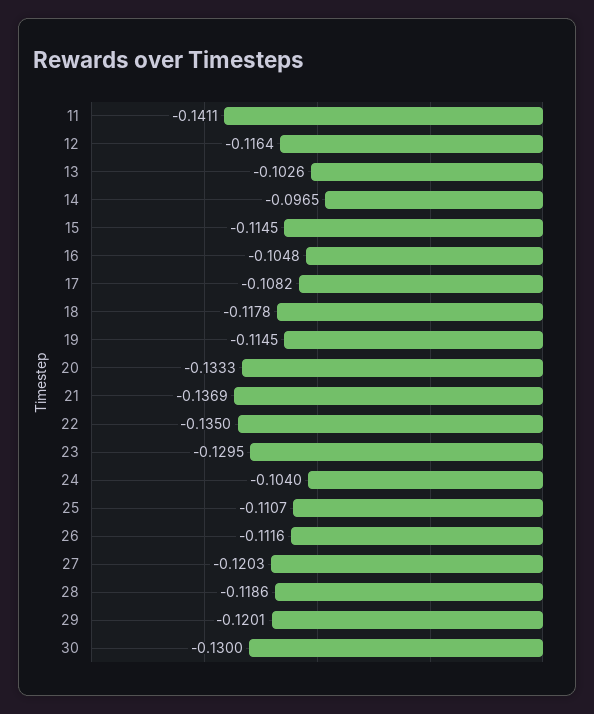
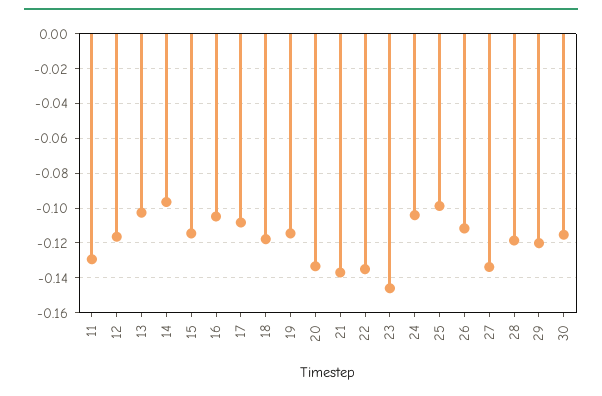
11: -0.1411 -> -0.13
23: -0.1295 -> -0.145
25: -0.1107 -> -0.1
27: -0.1203 -> -0.135
30: -0.13 -> -0.115

